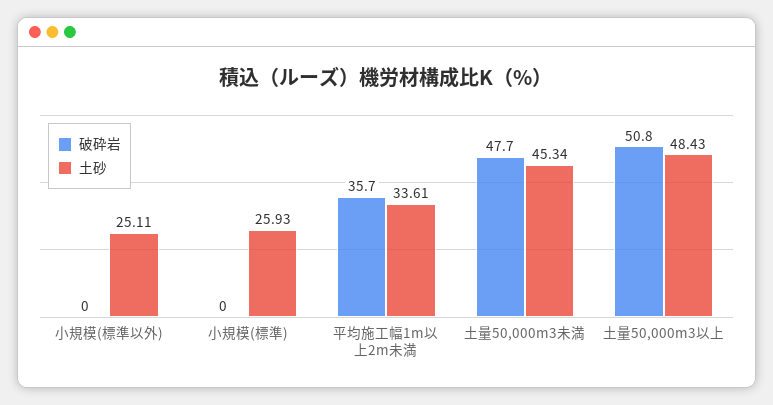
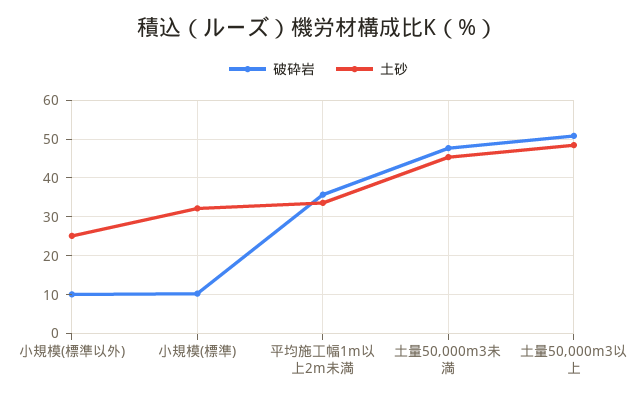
破砕岩, 小規模(標準以外): 0 -> 10
破砕岩, 小規模(標準): 0 -> 10
土砂, 小規模(標準): 25.93 -> 32

